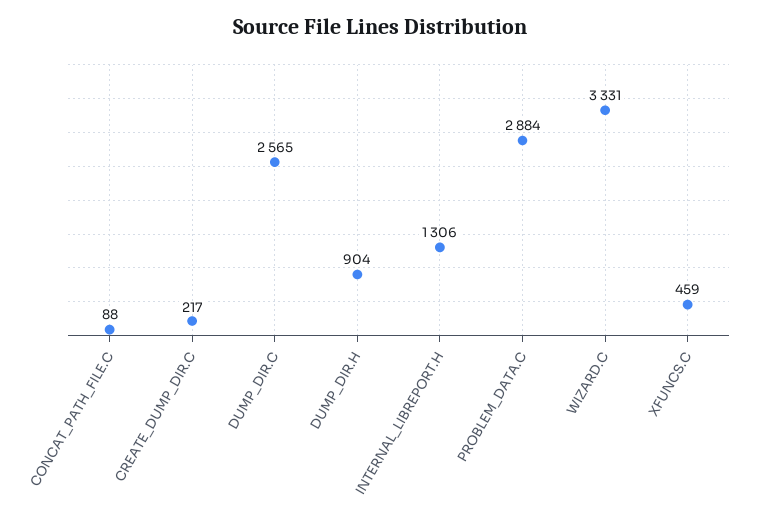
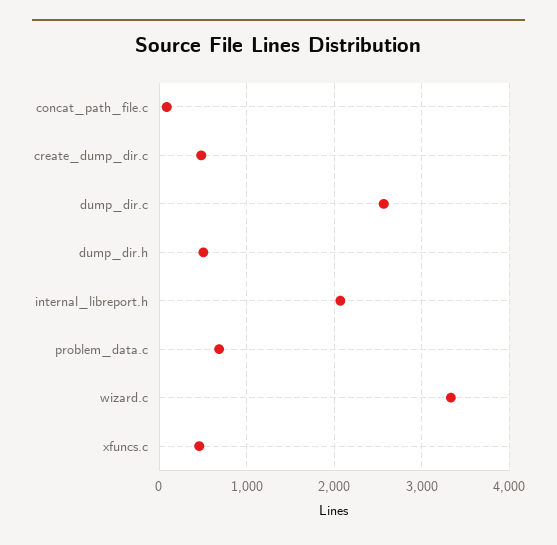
CREATE_DUMP_DIR.C: 217 -> 500
DUMP_DIR.H: 904 -> 500
INTERNAL_LIBREPORT.H: 1306 -> 2100
PROBLEM_DATA.C: 2884 -> 700

